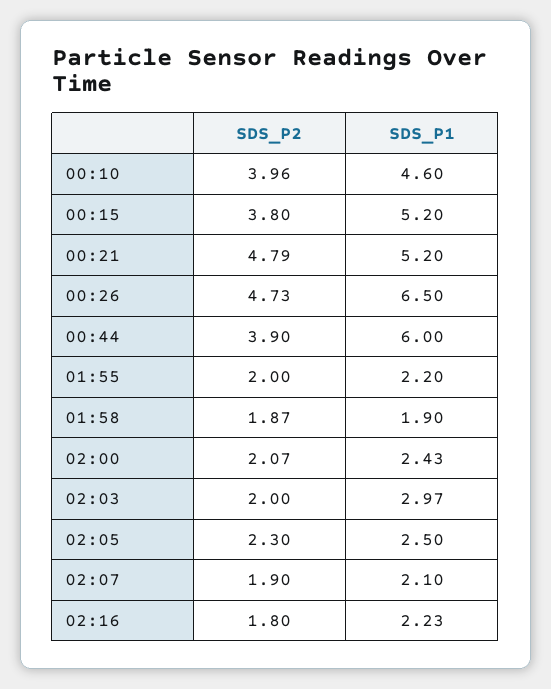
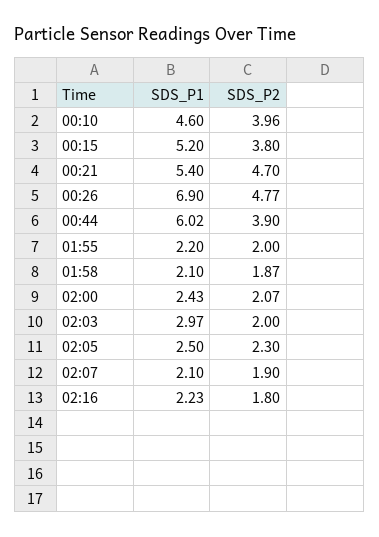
SDS_P2, 00:21: 4.79 -> 4.7
SDS_P1, 00:21: 5.2 -> 5.4
SDS_P2, 00:26: 4.73 -> 4.77
SDS_P1, 00:26: 6.5 -> 6.9
SDS_P1, 00:44: 6 -> 6.02
SDS_P1, 01:58: 1.9 -> 2.1

